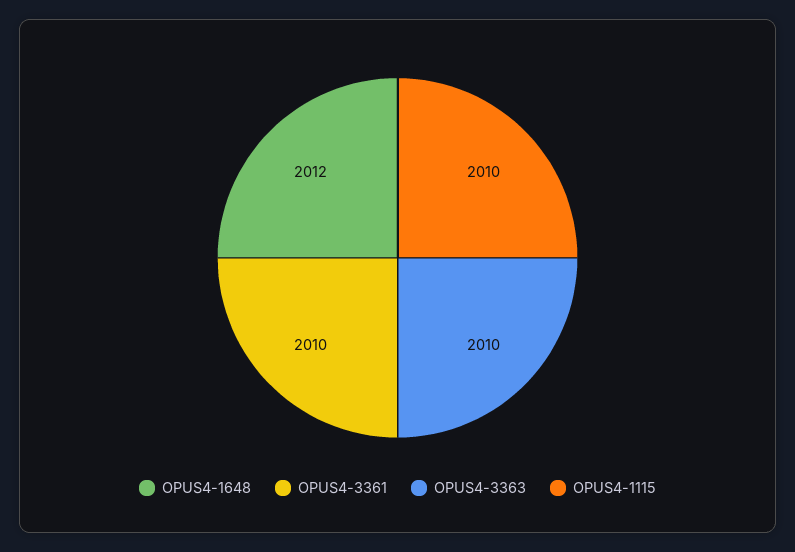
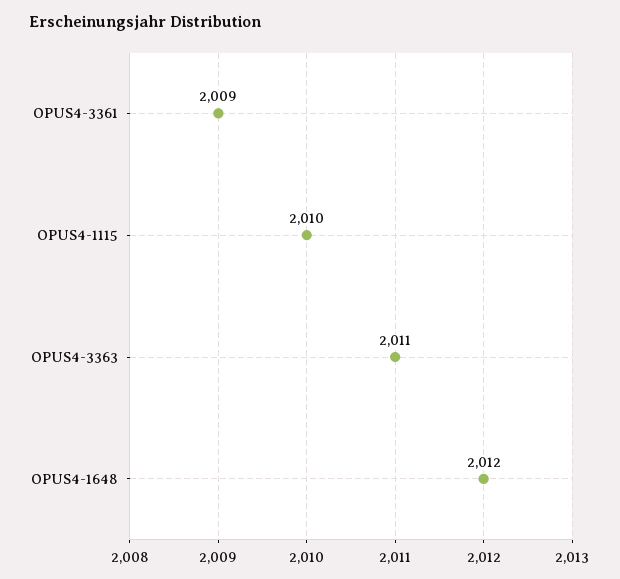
OPUS4-3361: 2010 -> 2009
OPUS4-3363: 2010 -> 2011

